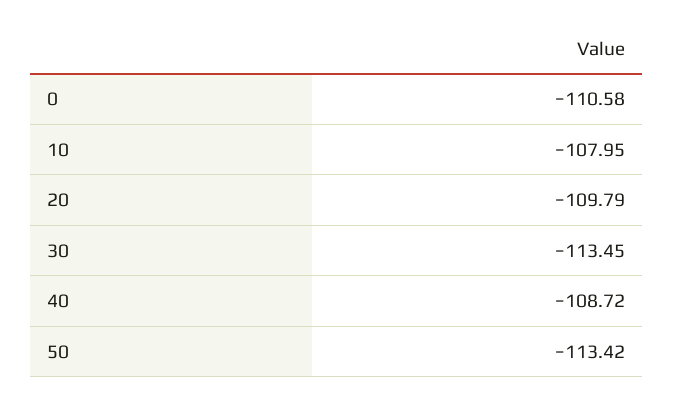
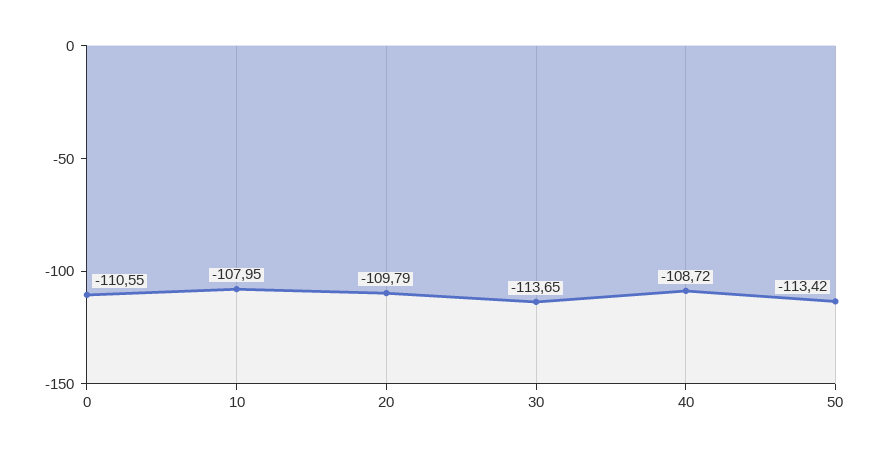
0: -110.58 -> -110.55
30: -113.45 -> -113.65

